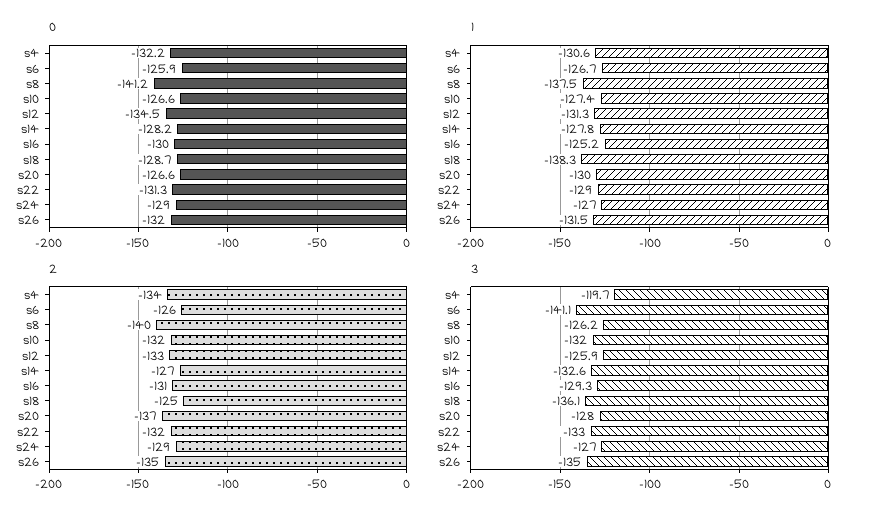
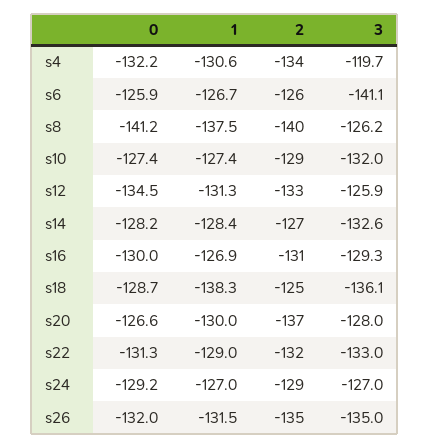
0, s10: -126.6 -> -127.4
0, s24: -129 -> -129.2
1, s14: -127.8 -> -128.4
1, s16: -125.2 -> -126.9
2, s10: -132 -> -129

